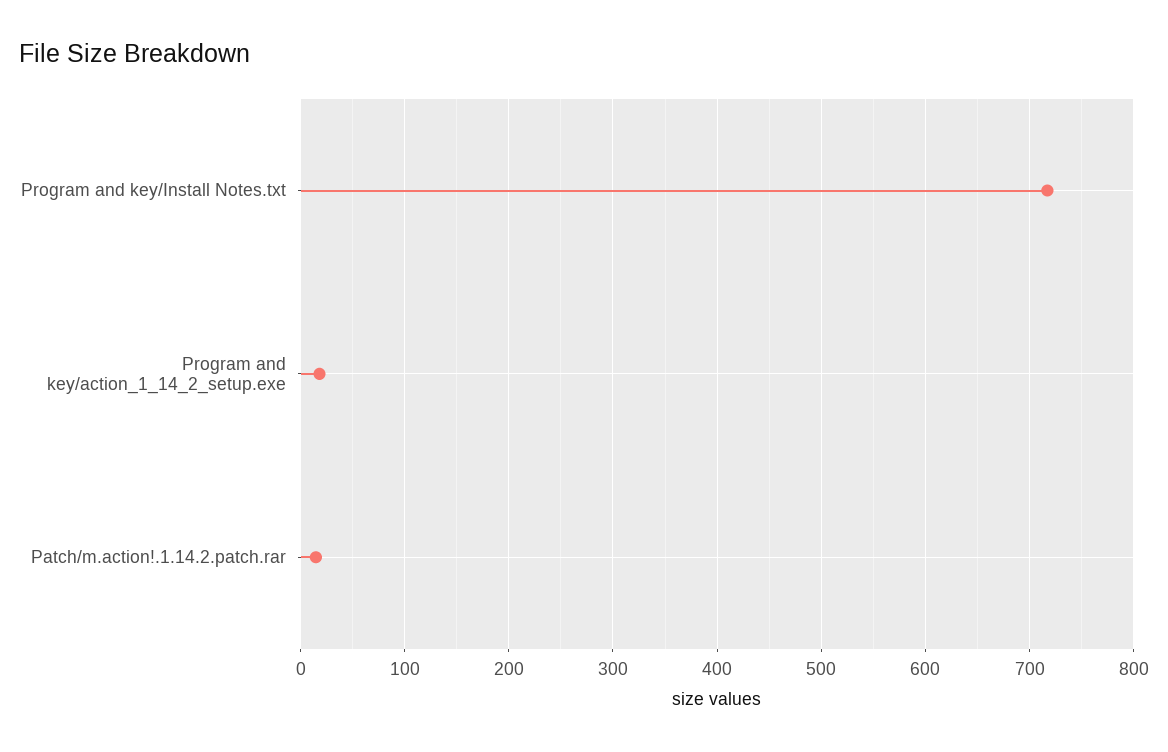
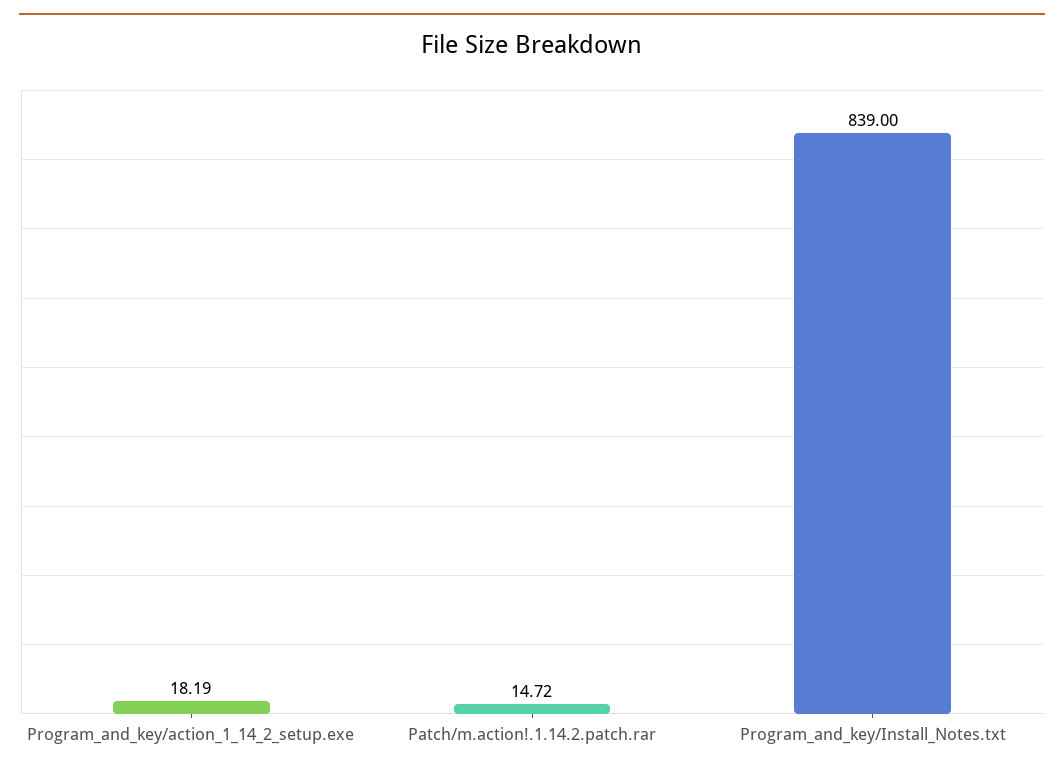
Program and key/Install Notes.txt: 720 -> 839

